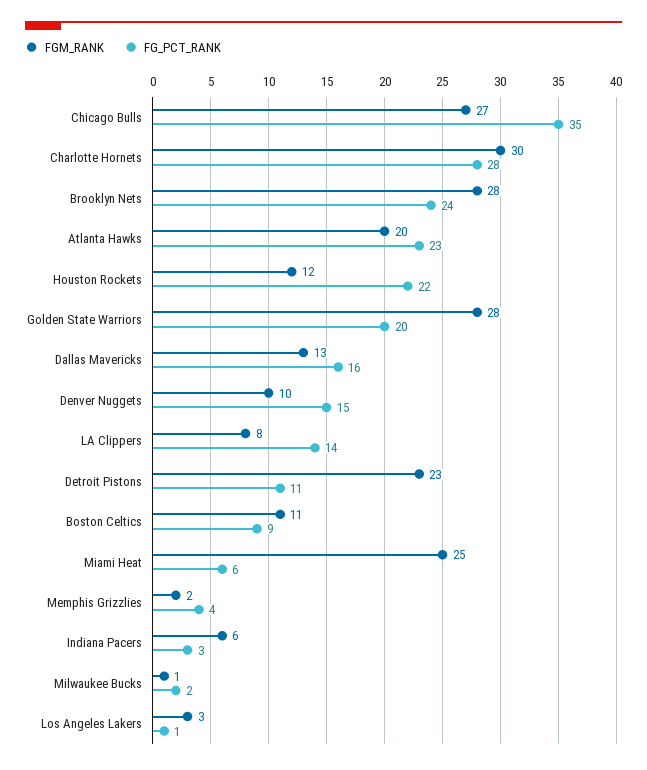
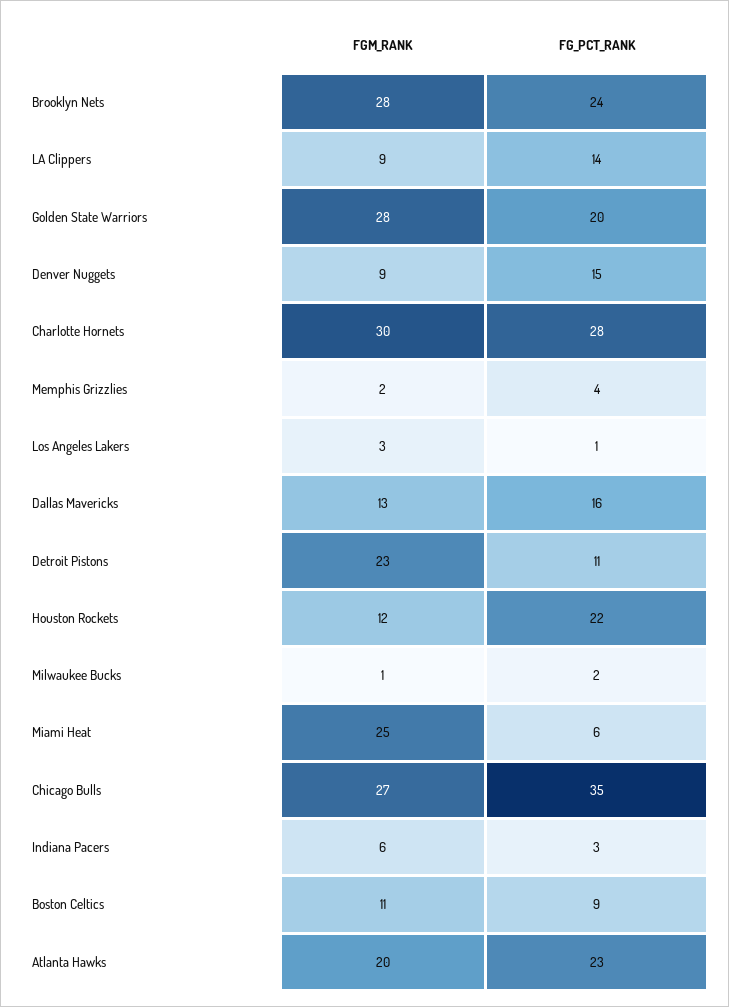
FGM_RANK, Denver Nuggets: 10 -> 9
FGM_RANK, LA Clippers: 8 -> 9

